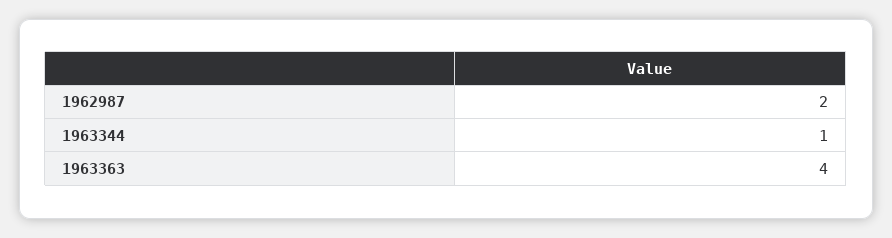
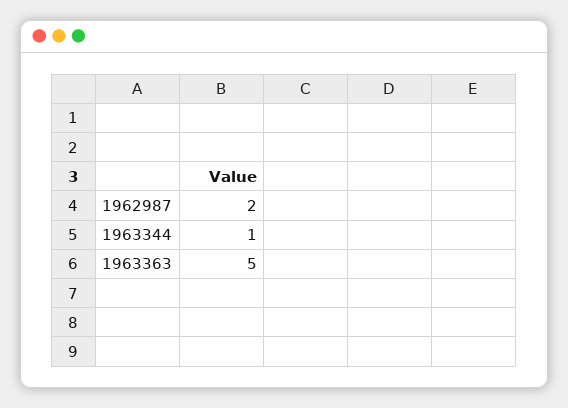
1963363: 4 -> 5

